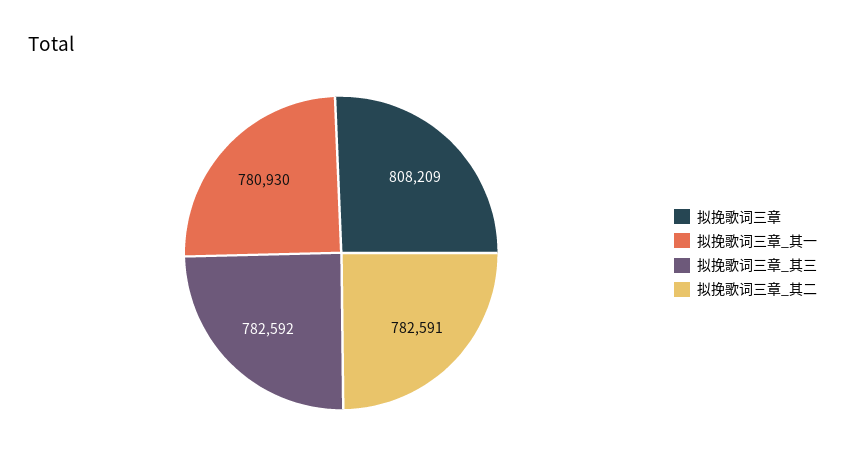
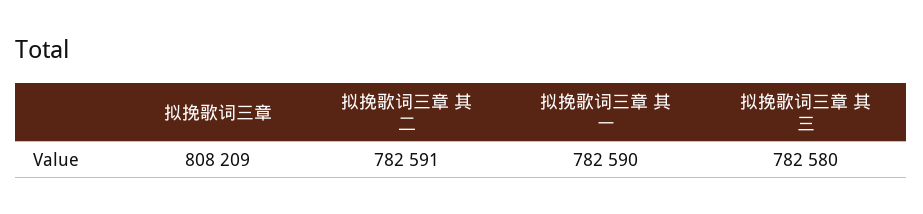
拟挽歌词三章_其一: 780930 -> 782590
拟挽歌词三章_其三: 782592 -> 782580

